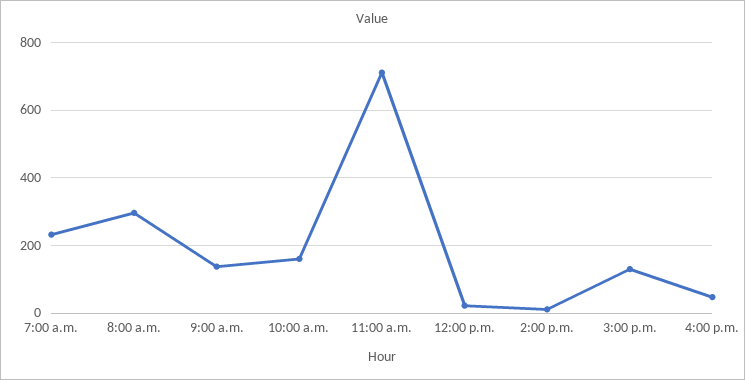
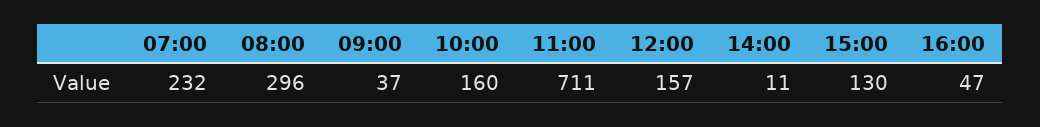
9:00 a.m.: 140 -> 37
12:00 p.m.: 20 -> 157

